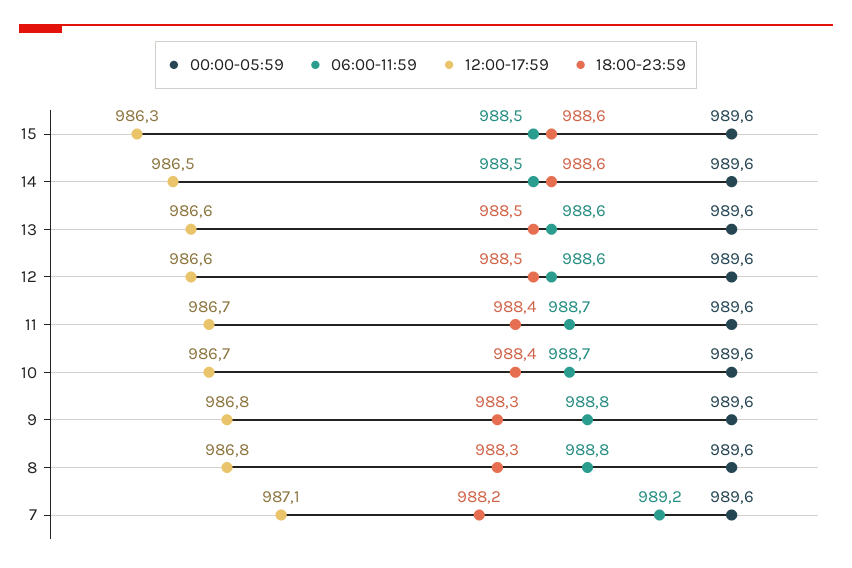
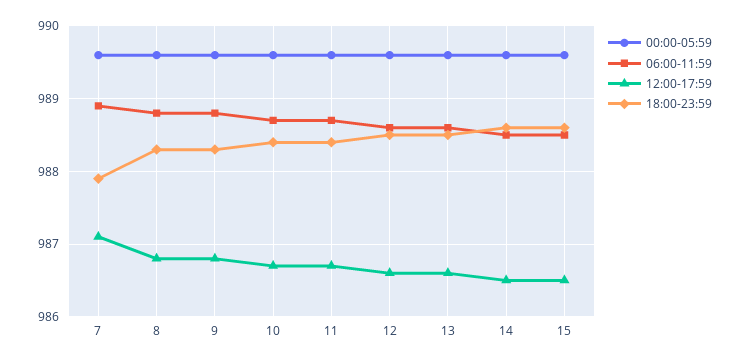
12:00-17:59, 15: 986.3 -> 986.5
06:00-11:59, 7: 989.2 -> 988.9
18:00-23:59, 7: 988.2 -> 987.9

